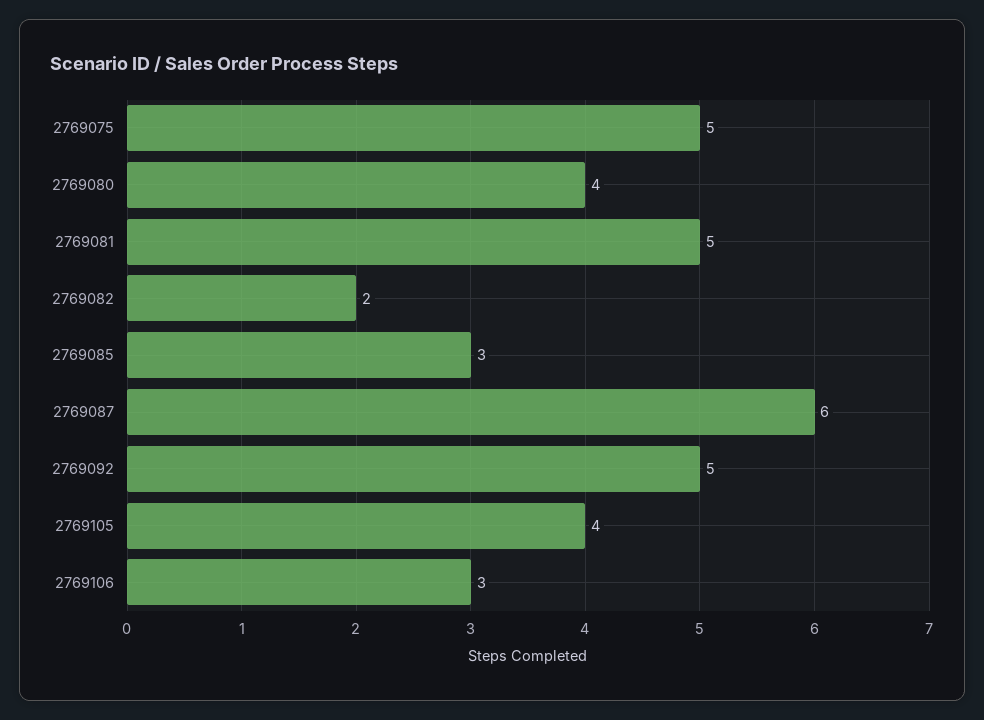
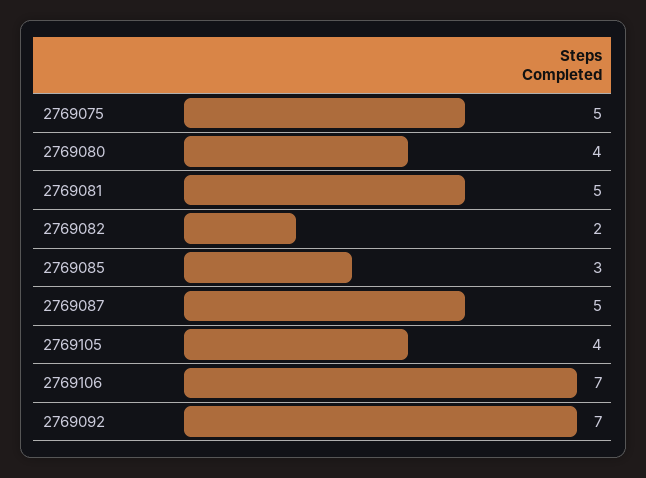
2769087: 6 -> 5
2769092: 5 -> 7
2769106: 3 -> 7

